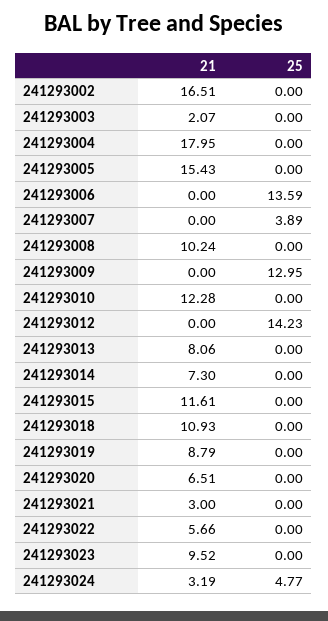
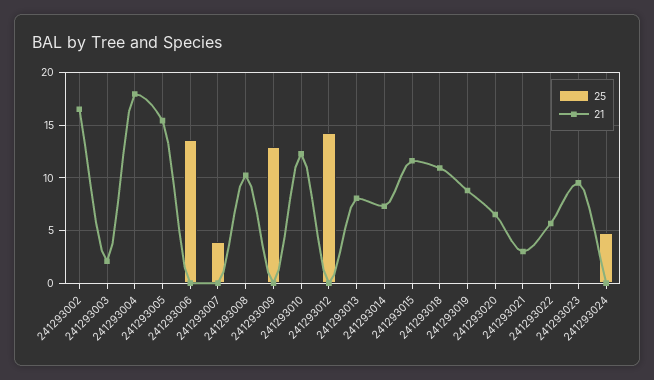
21, 241293024: 3.19 -> 0

